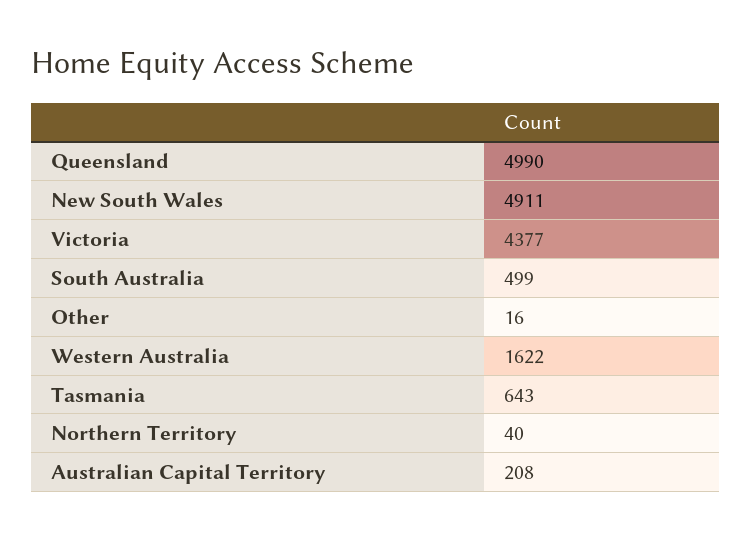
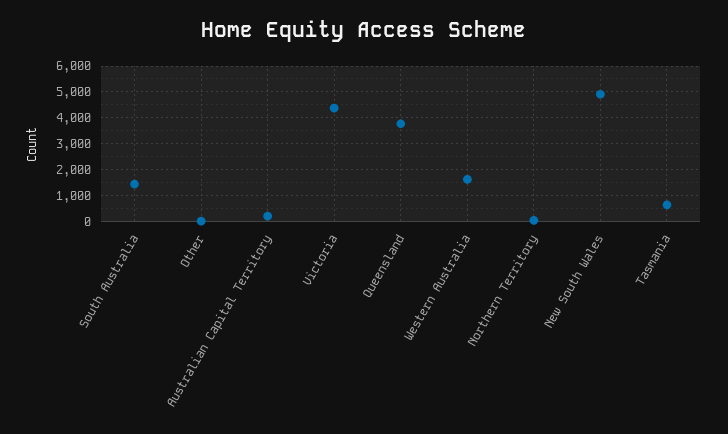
Queensland: 4990 -> 3750
South Australia: 499 -> 1500

